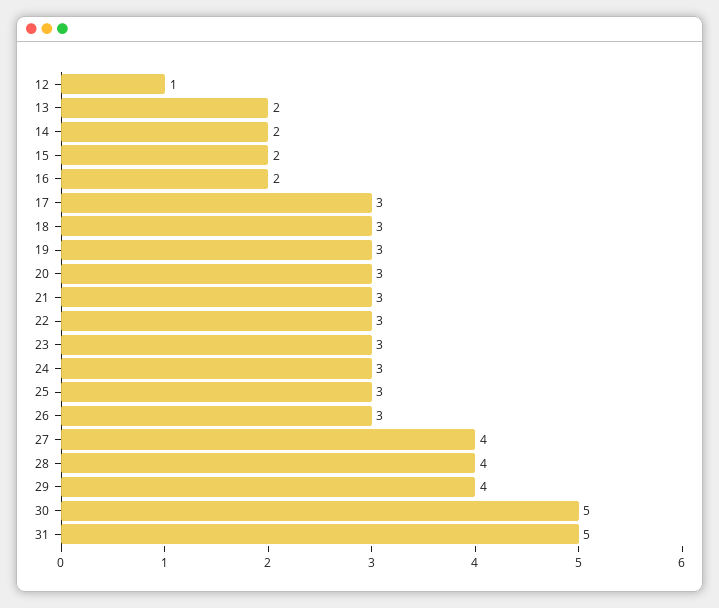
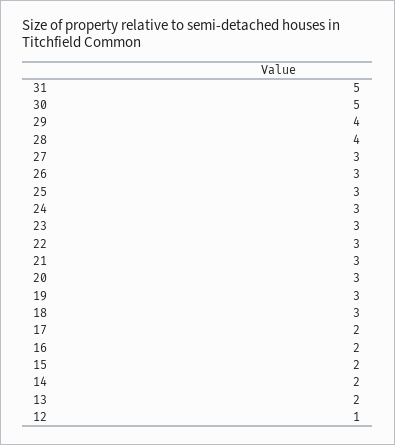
17: 3 -> 2
27: 4 -> 3

